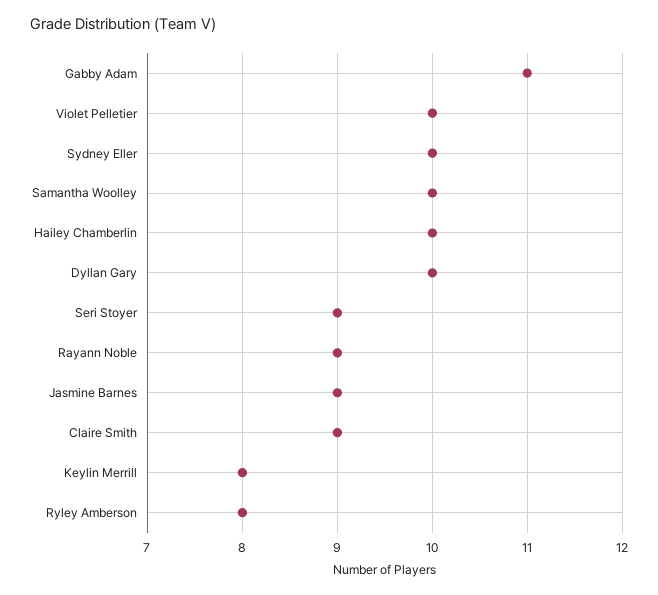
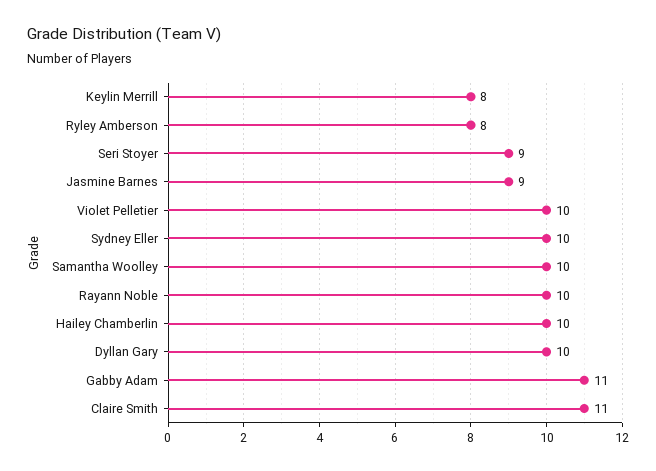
Rayann Noble: 9 -> 10
Claire Smith: 9 -> 11

